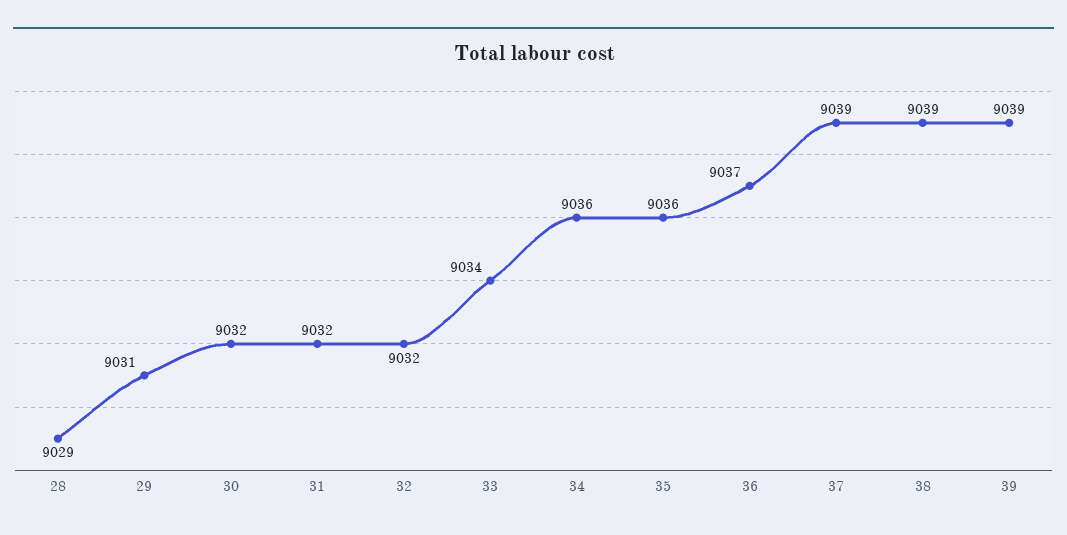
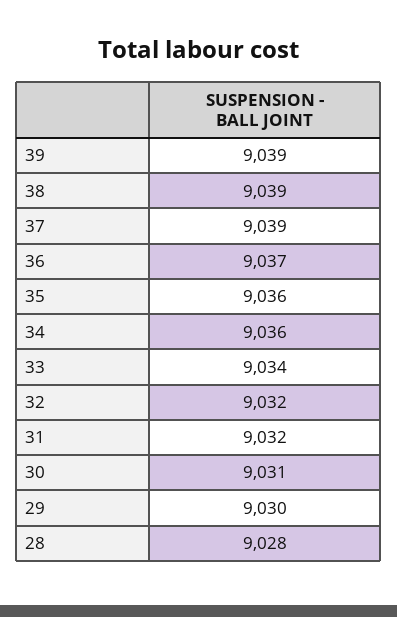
28: 9029 -> 9028
29: 9031 -> 9030
30: 9032 -> 9031

